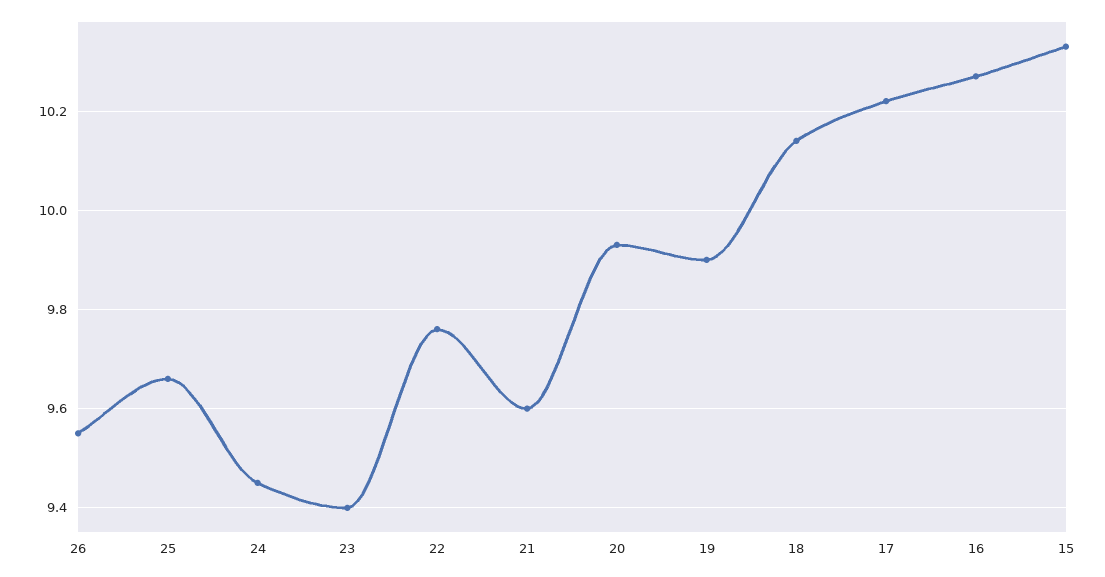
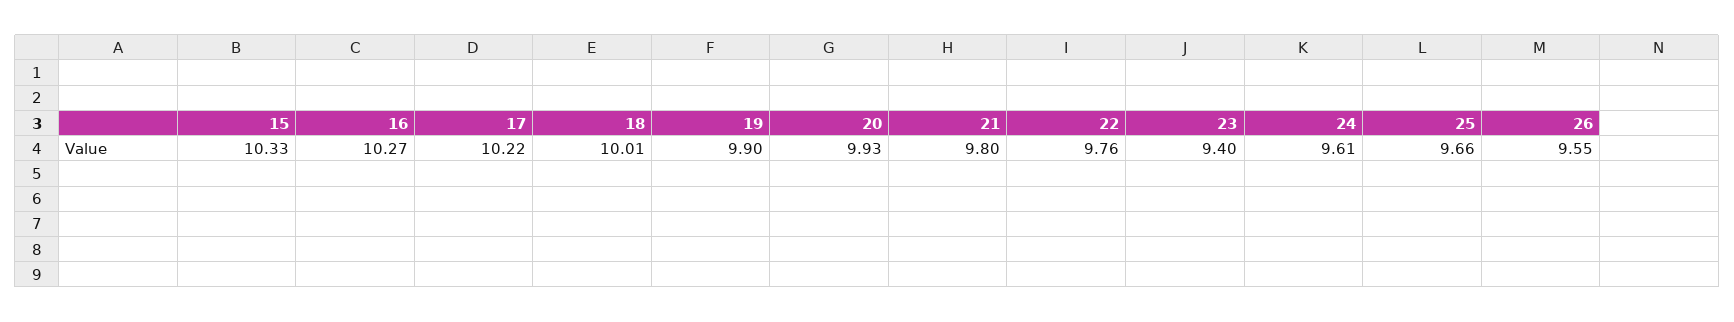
24: 9.45 -> 9.61
21: 9.6 -> 9.8
18: 10.15 -> 10.01

